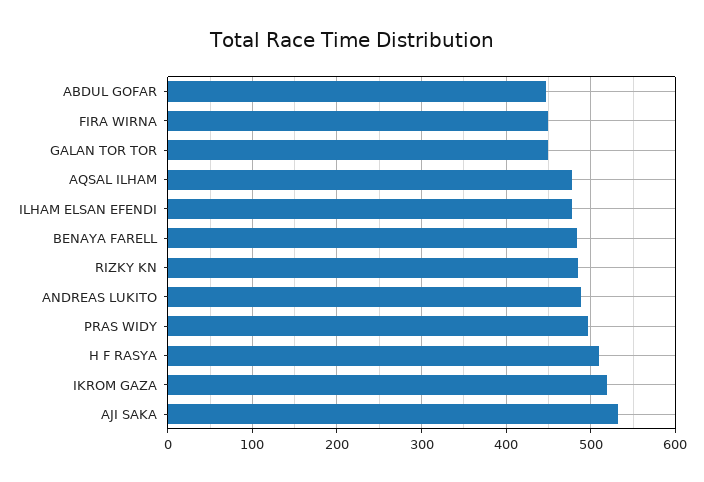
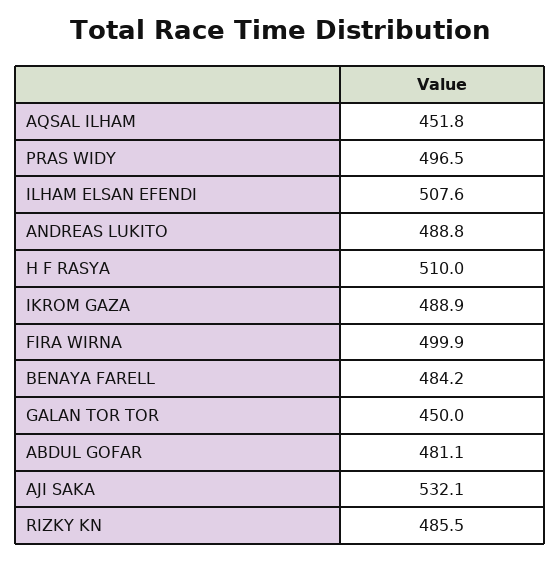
ABDUL GOFAR: 450 -> 481.1
FIRA WIRNA: 450 -> 499.9
AQSAL ILHAM: 480 -> 451.8
ILHAM ELSAN EFENDI: 480 -> 507.6
IKROM GAZA: 520 -> 488.9

